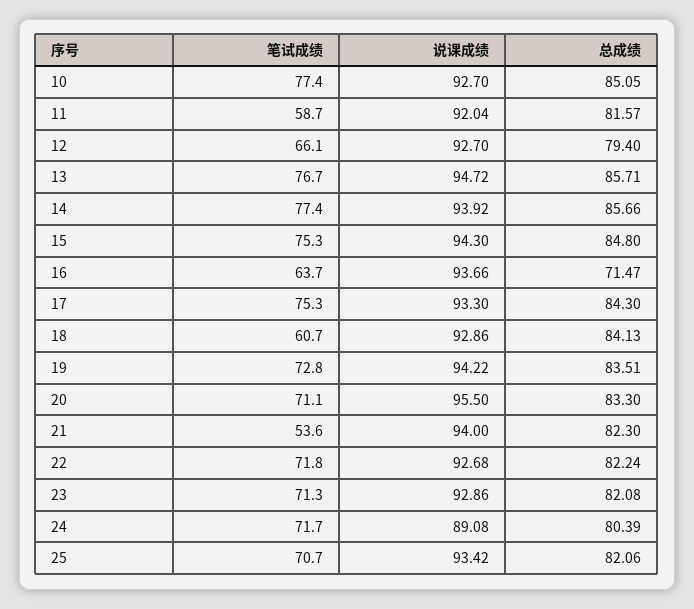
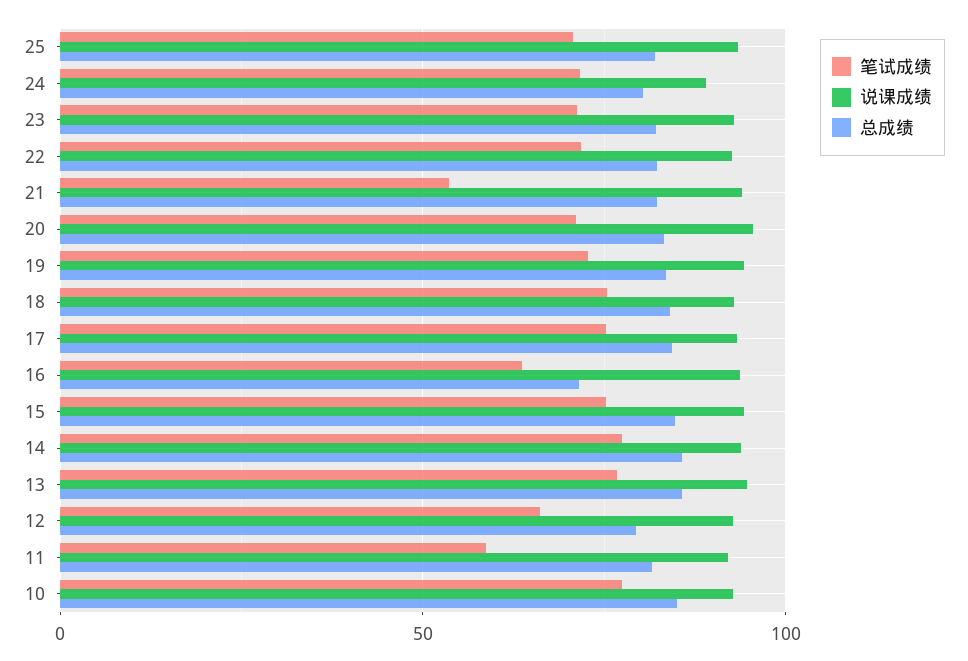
笔试成绩, 18: 60.7 -> 75

